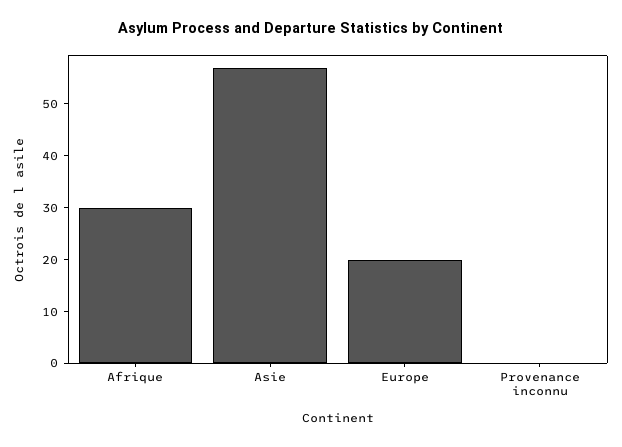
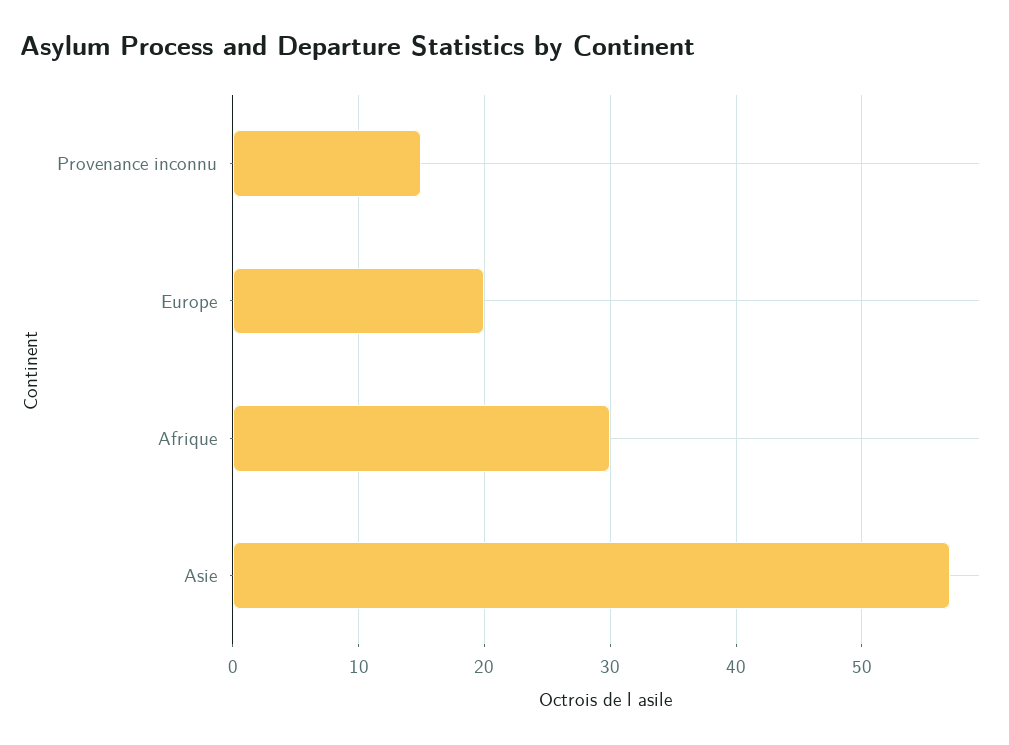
Provenance inconnu: 0 -> 15

